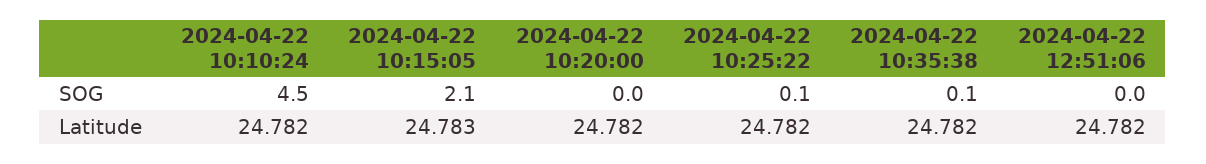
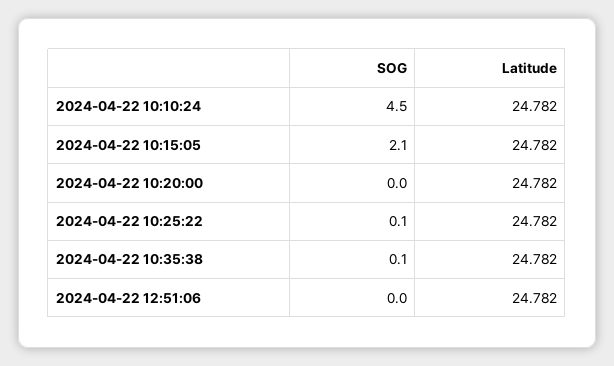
2024-04-22 10:15:05, Latitude: 24.783 -> 24.782

